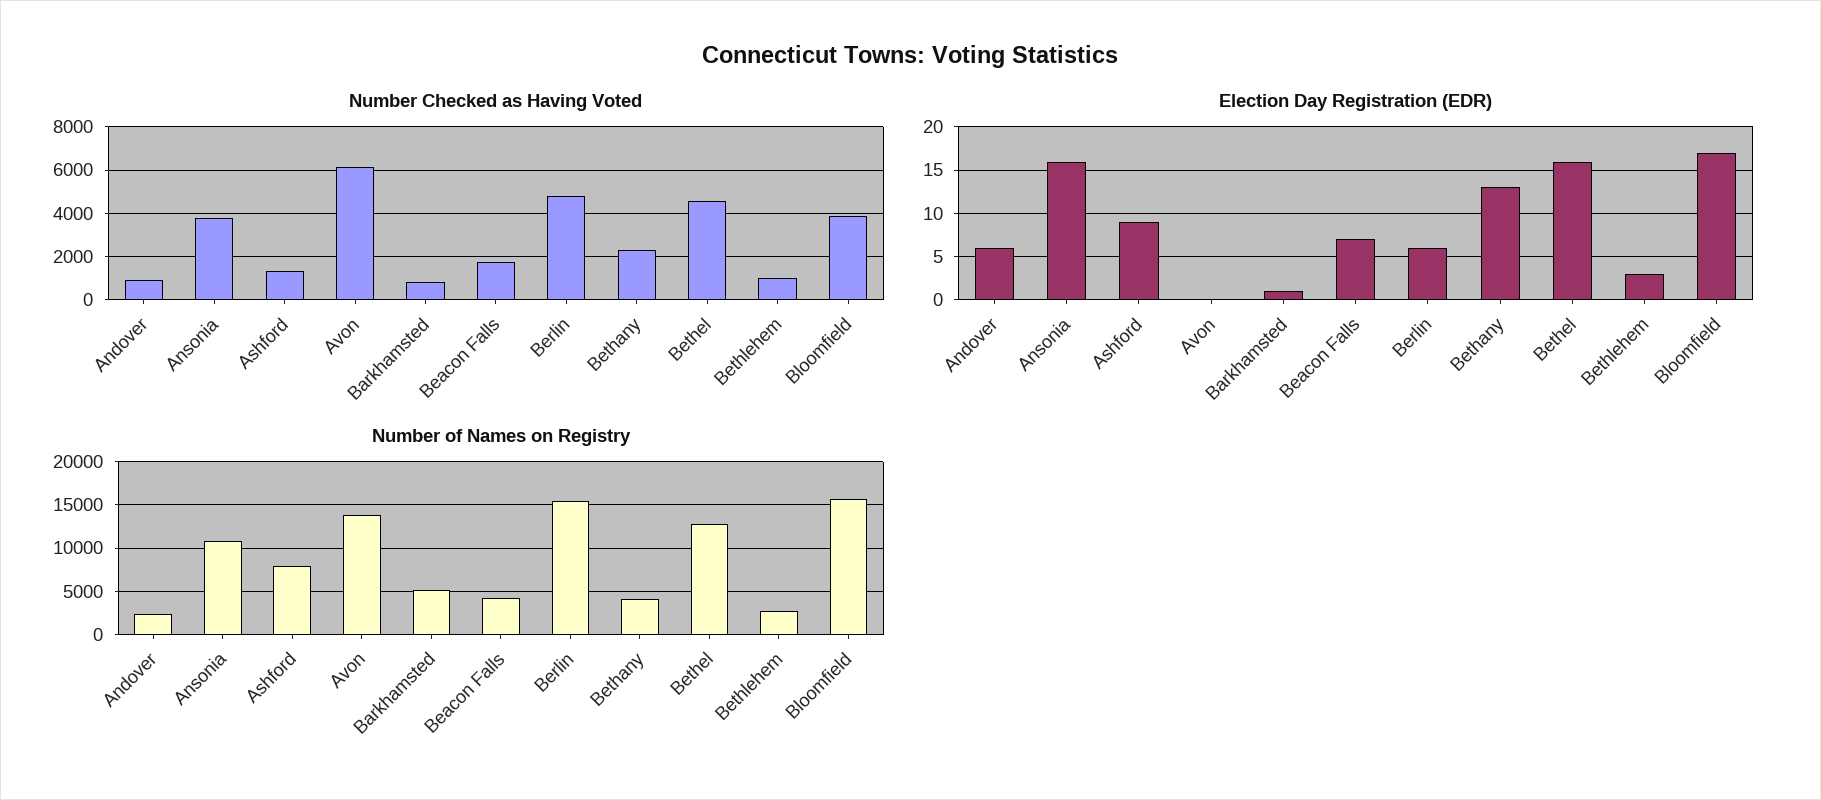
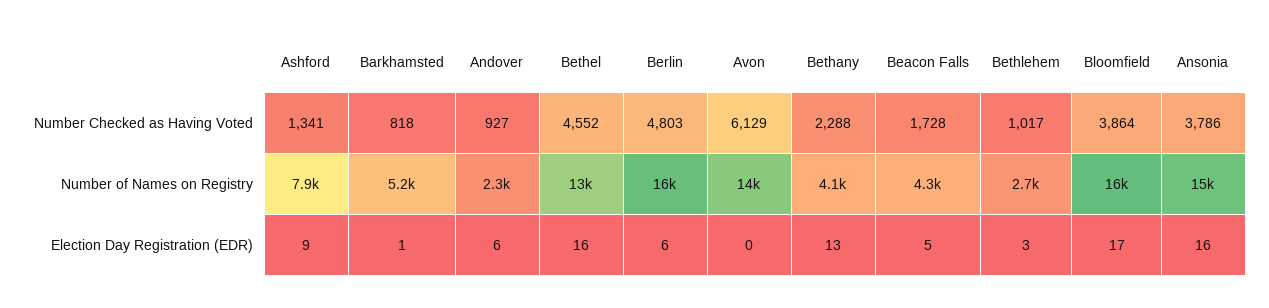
Election Day Registration (EDR), Beacon Falls: 7 -> 5
Number of Names on Registry, Ansonia: 11000 -> 15000

